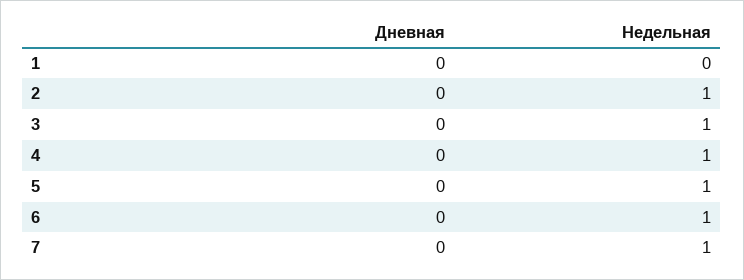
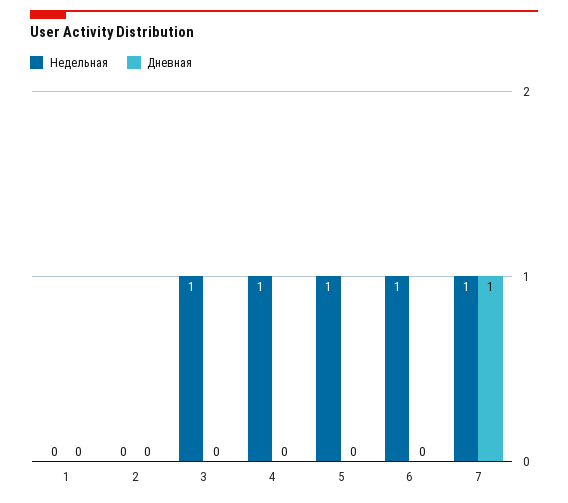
Недельная, 2: 1 -> 0
Дневная, 7: 0 -> 1

